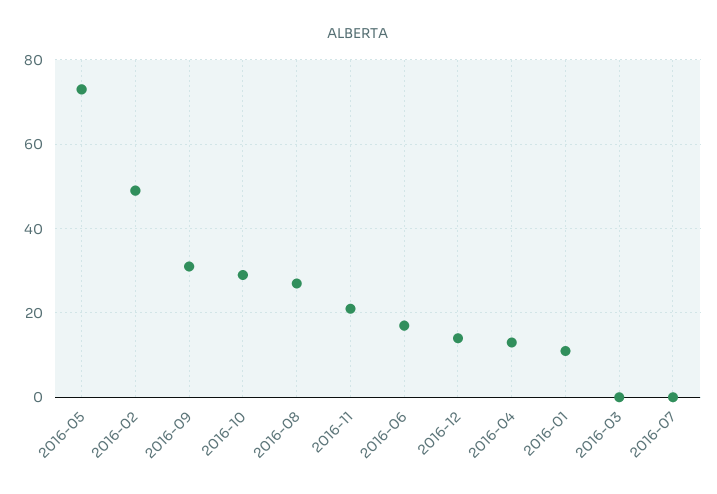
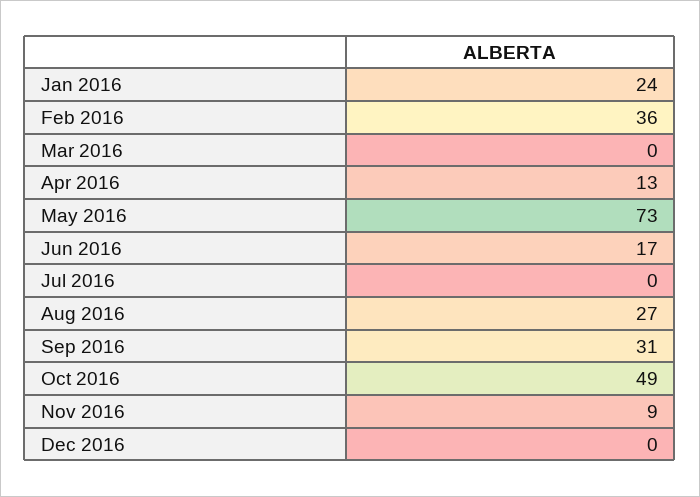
2016-02: 50 -> 36
2016-10: 30 -> 49
2016-11: 20 -> 9
2016-12: 15 -> 0
2016-01: 10 -> 24

